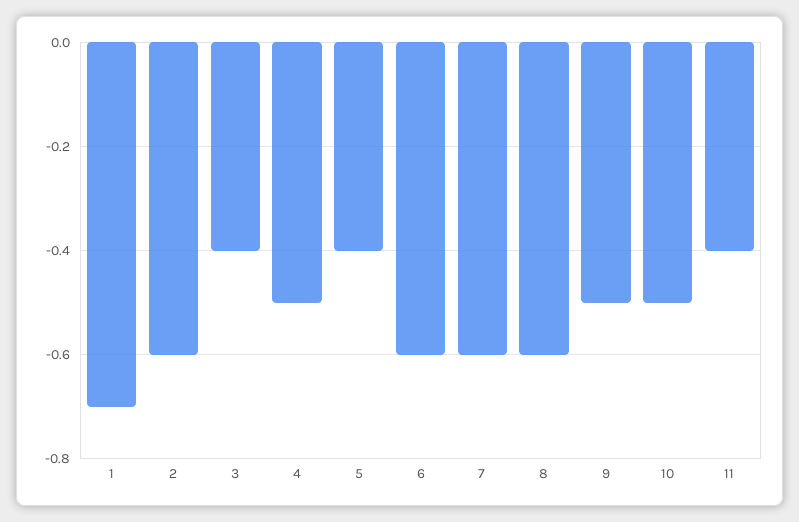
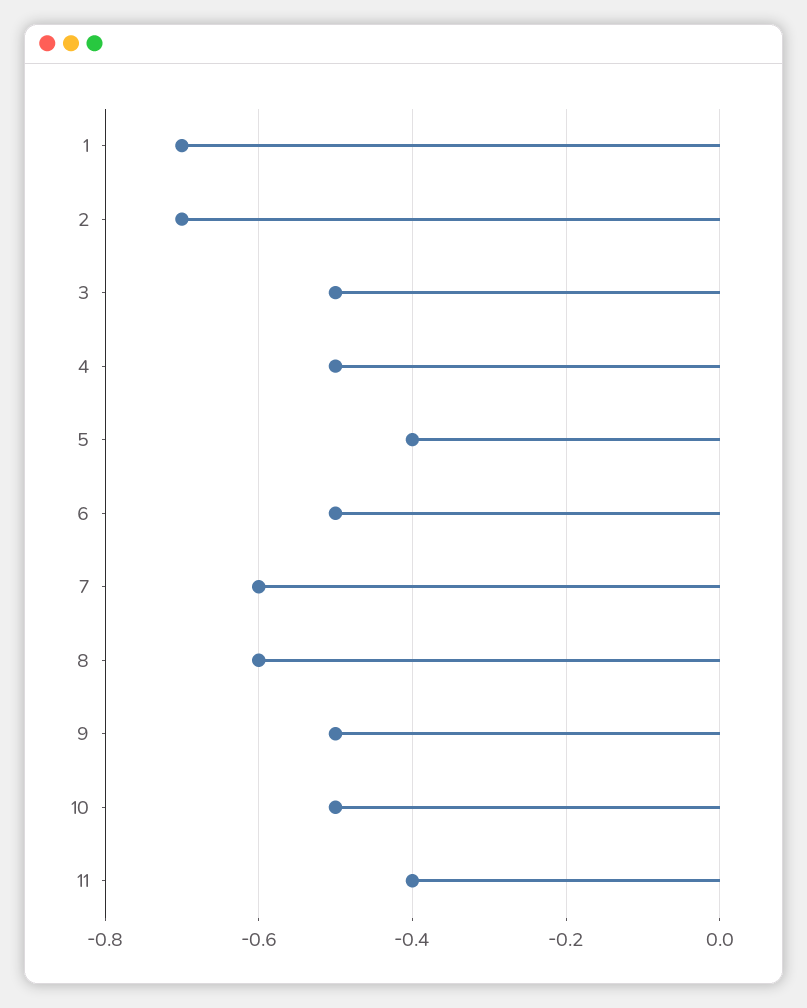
2: -0.6 -> -0.7
3: -0.4 -> -0.5
6: -0.6 -> -0.5

